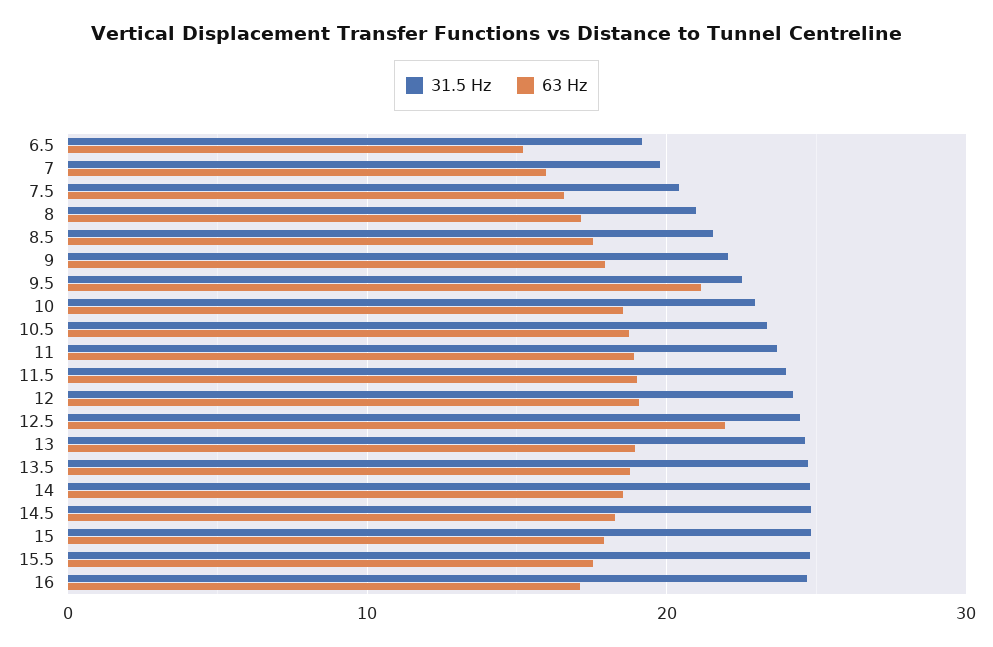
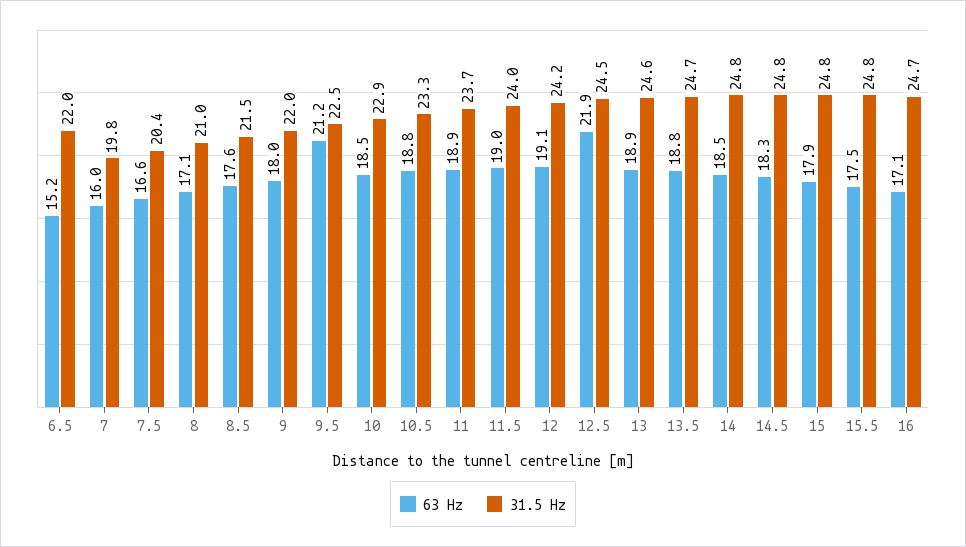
31.5 Hz, 6.5: 19 -> 22

